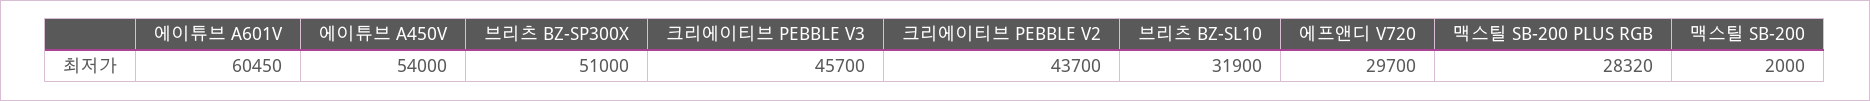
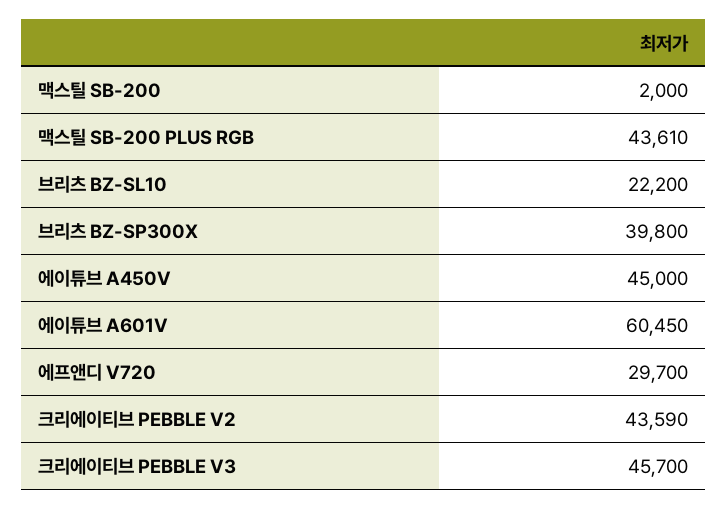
에이튜브 A450V: 54000 -> 45000
브리츠 BZ-SP300X: 51000 -> 39800
크리에이티브 PEBBLE V2: 43700 -> 43590
브리츠 BZ-SL10: 31900 -> 22200
맥스틸 SB-200 PLUS RGB: 28320 -> 43610

